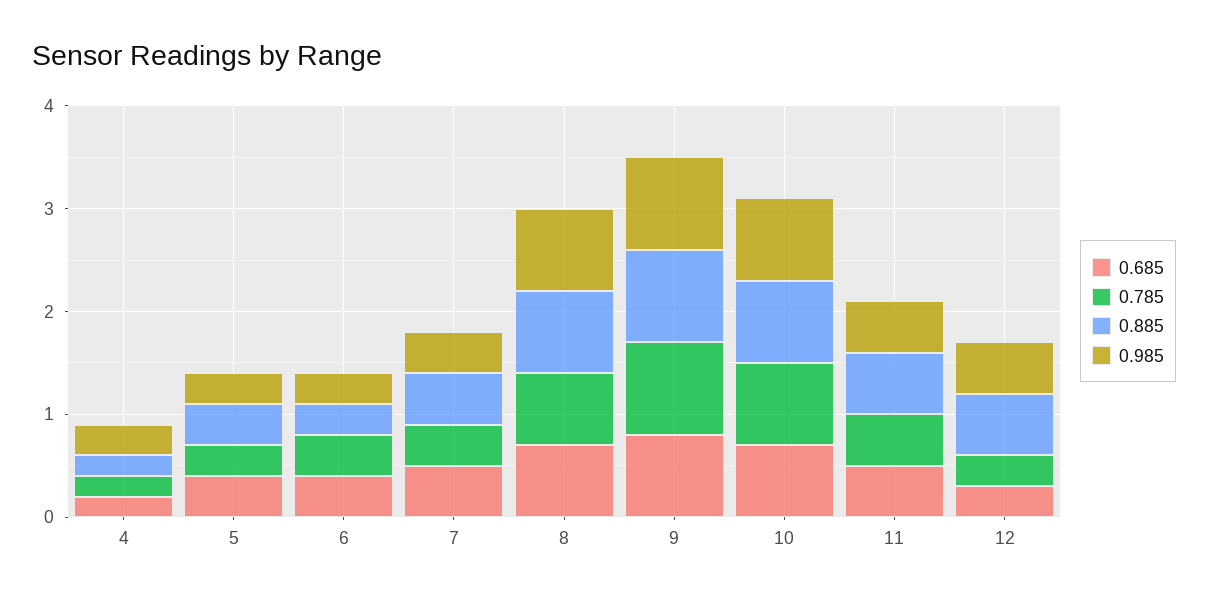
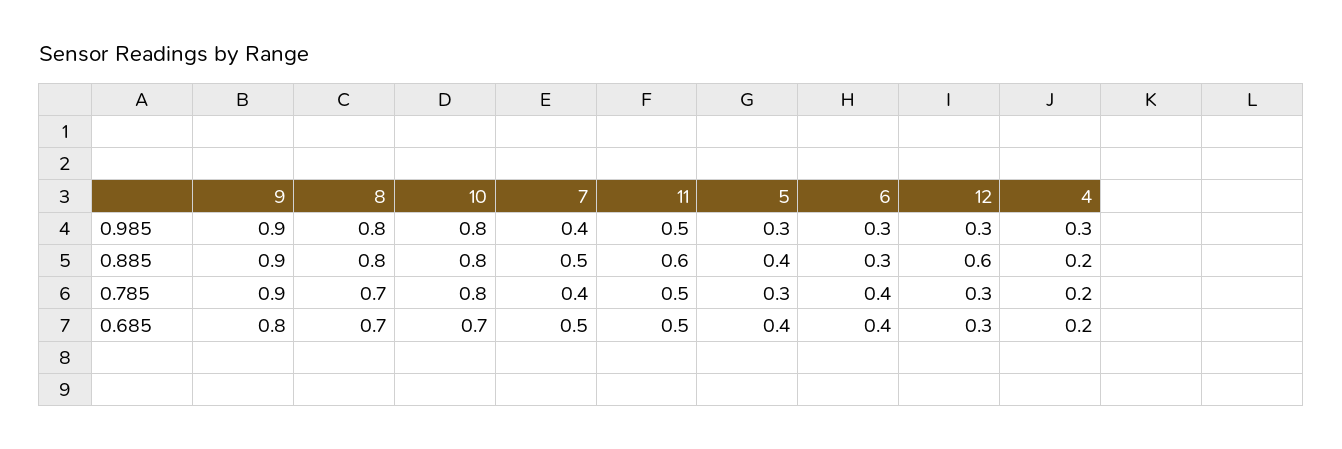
0.985, 12: 0.5 -> 0.3

